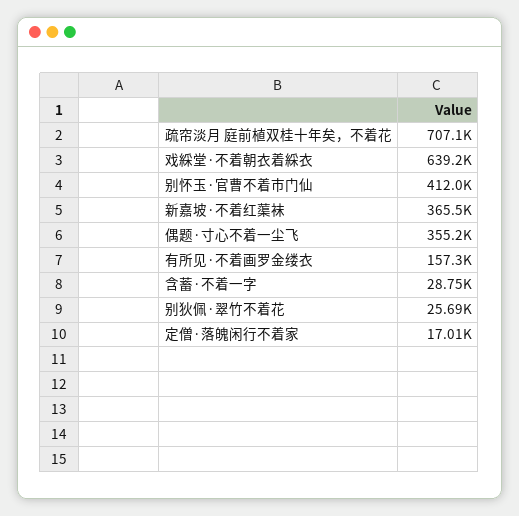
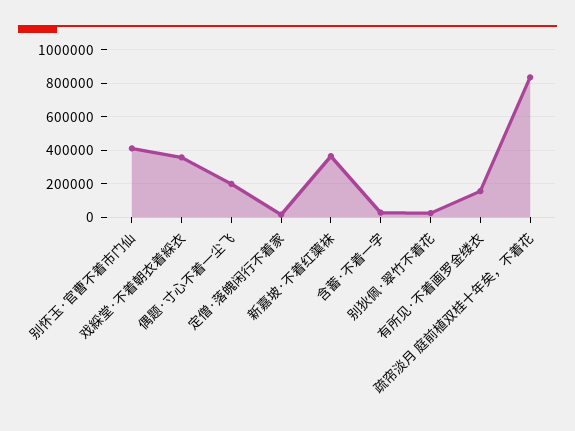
疏帘淡月 庭前植双桂十年矣，不着花: 707100 -> 850000
戏綵堂·不着朝衣着綵衣: 639200 -> 350000
偶题·寸心不着一尘飞: 355200 -> 200000

